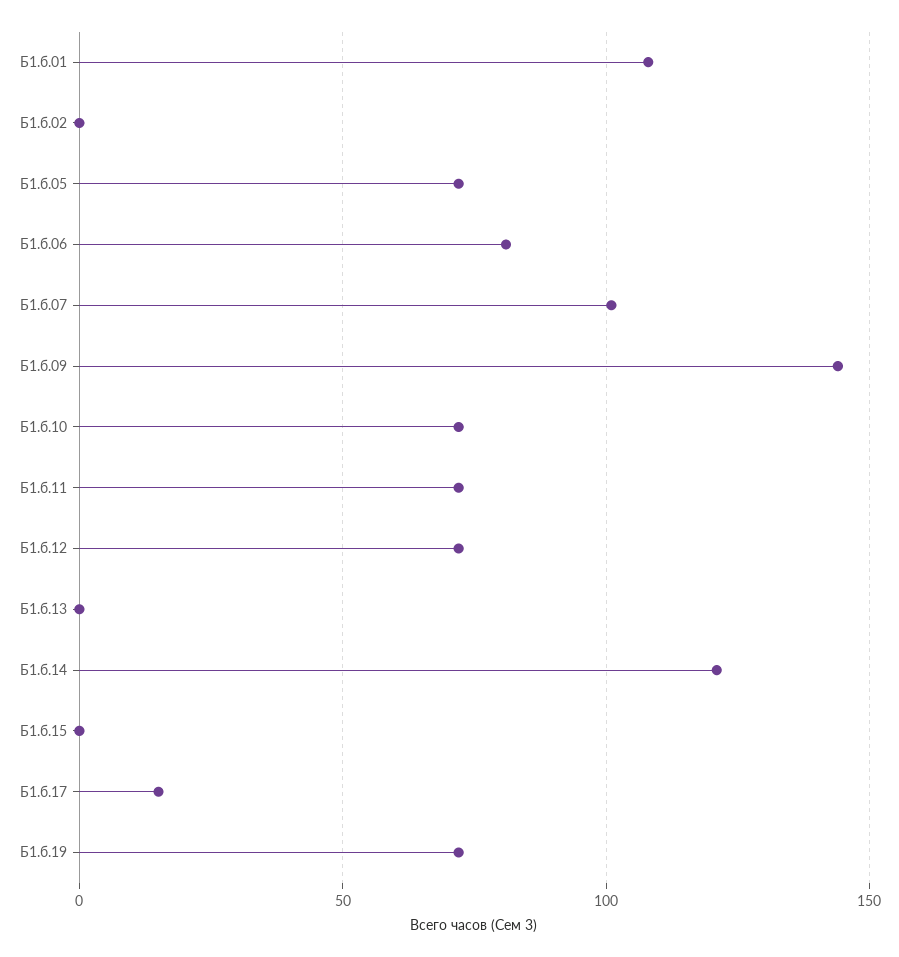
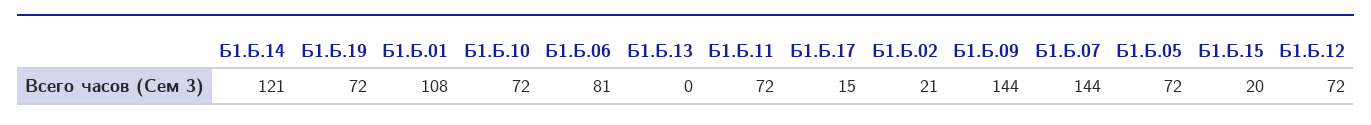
Б1.б.02: 0 -> 21
Б1.б.07: 100 -> 144
Б1.б.15: 0 -> 20

